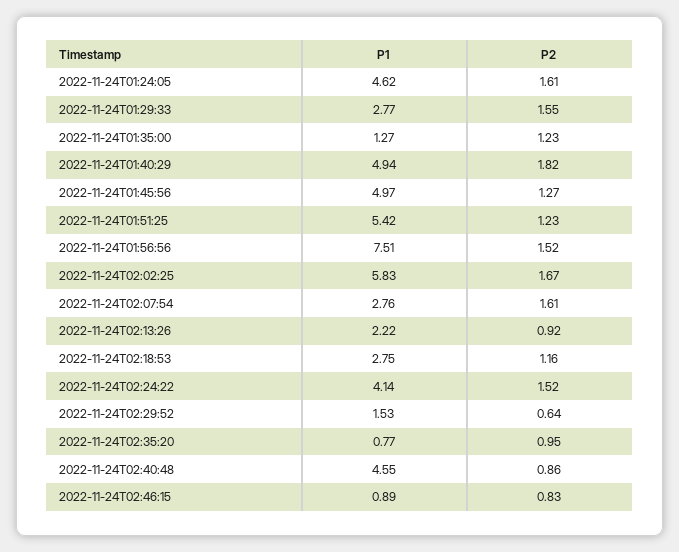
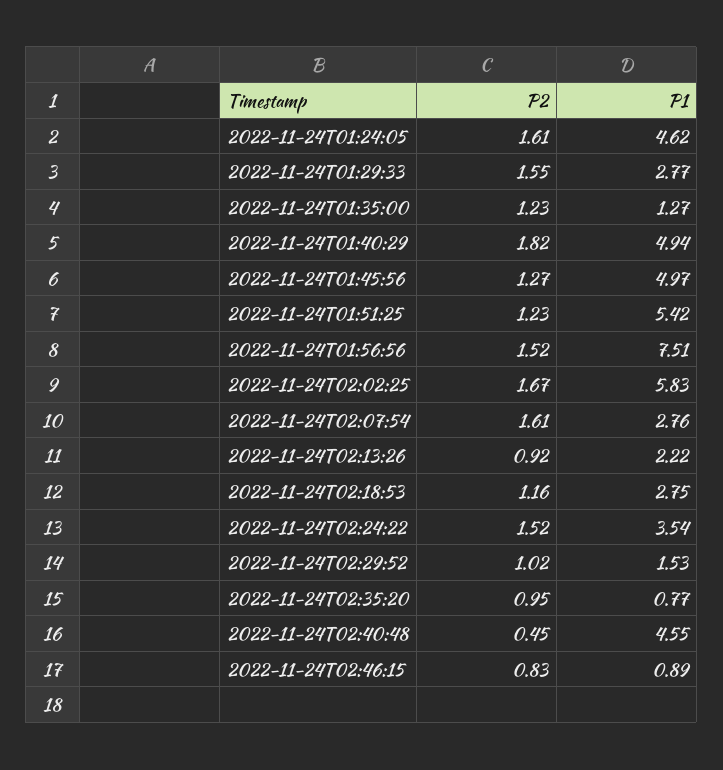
P1, 2022-11-24T02:24:22: 4.14 -> 3.54
P2, 2022-11-24T02:29:52: 0.64 -> 1.02
P2, 2022-11-24T02:40:48: 0.86 -> 0.45

